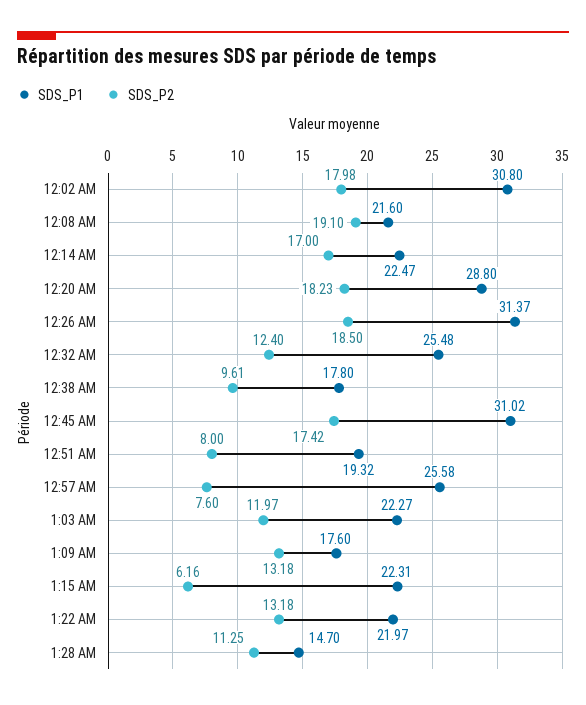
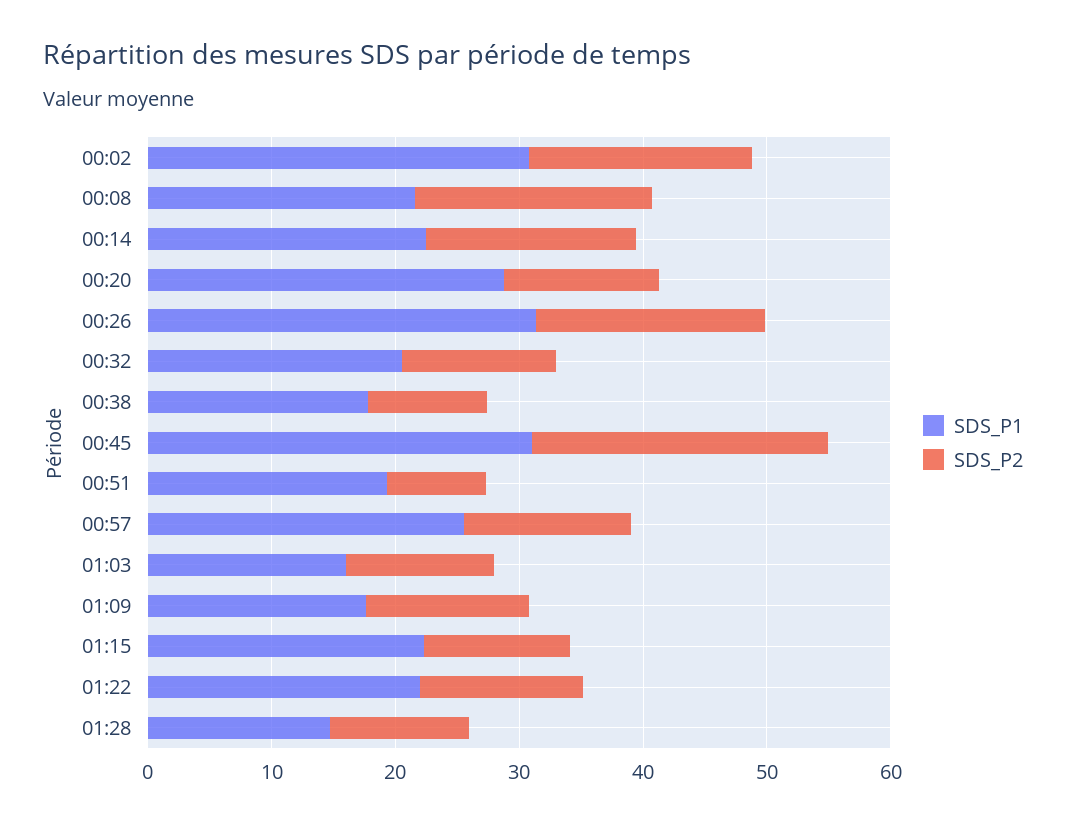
SDS_P2, 12:20 AM: 18.23 -> 12
SDS_P1, 12:32 AM: 25.48 -> 20
SDS_P2, 12:45 AM: 17.42 -> 24
SDS_P2, 12:57 AM: 7.6 -> 14
SDS_P1, 1:03 AM: 22.27 -> 16
SDS_P2, 1:15 AM: 6.16 -> 12

